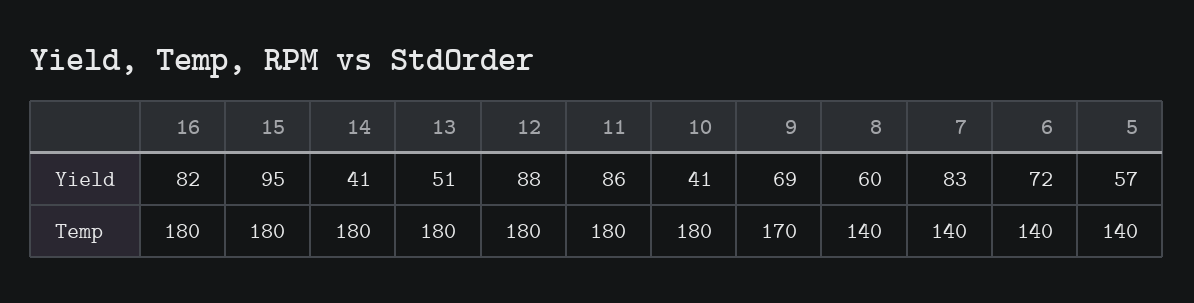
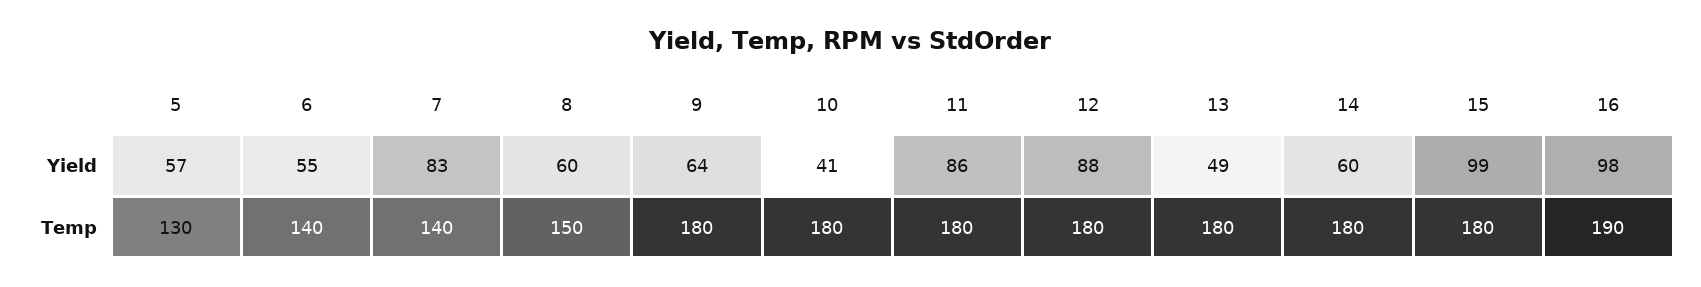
16, Yield: 82 -> 98
15, Yield: 95 -> 99
14, Yield: 41 -> 60
13, Yield: 51 -> 49
9, Yield: 69 -> 64
6, Yield: 72 -> 55
16, Temp: 180 -> 190
9, Temp: 170 -> 180
8, Temp: 140 -> 150
5, Temp: 140 -> 130

